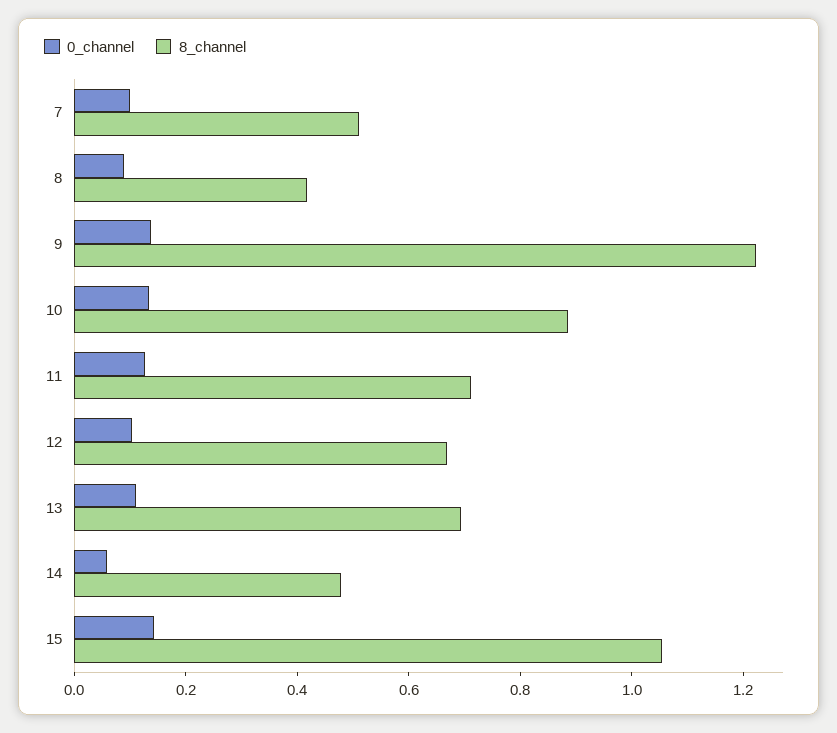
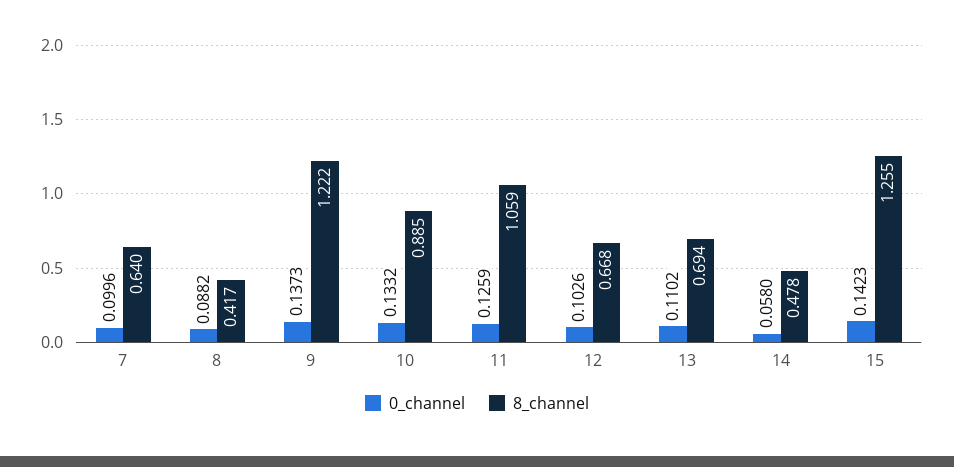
8_channel, 7: 0.5 -> 0.64
8_channel, 11: 0.7 -> 1.059
8_channel, 15: 1.05 -> 1.255

